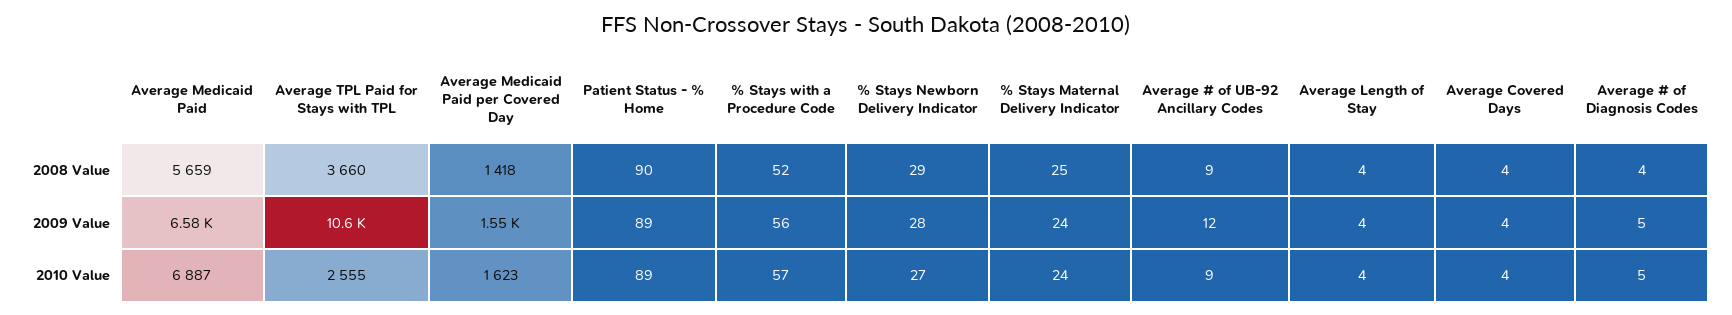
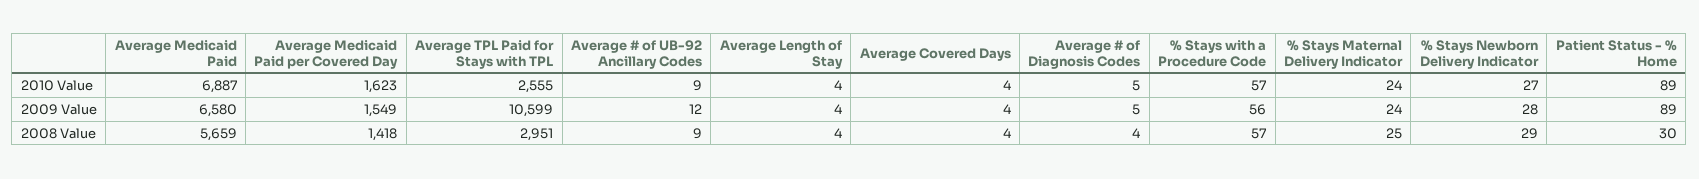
Average TPL Paid for Stays with TPL, 2008 Value: 3660 -> 2951
Patient Status - % Home, 2008 Value: 90 -> 30
% Stays with a Procedure Code, 2008 Value: 52 -> 57

